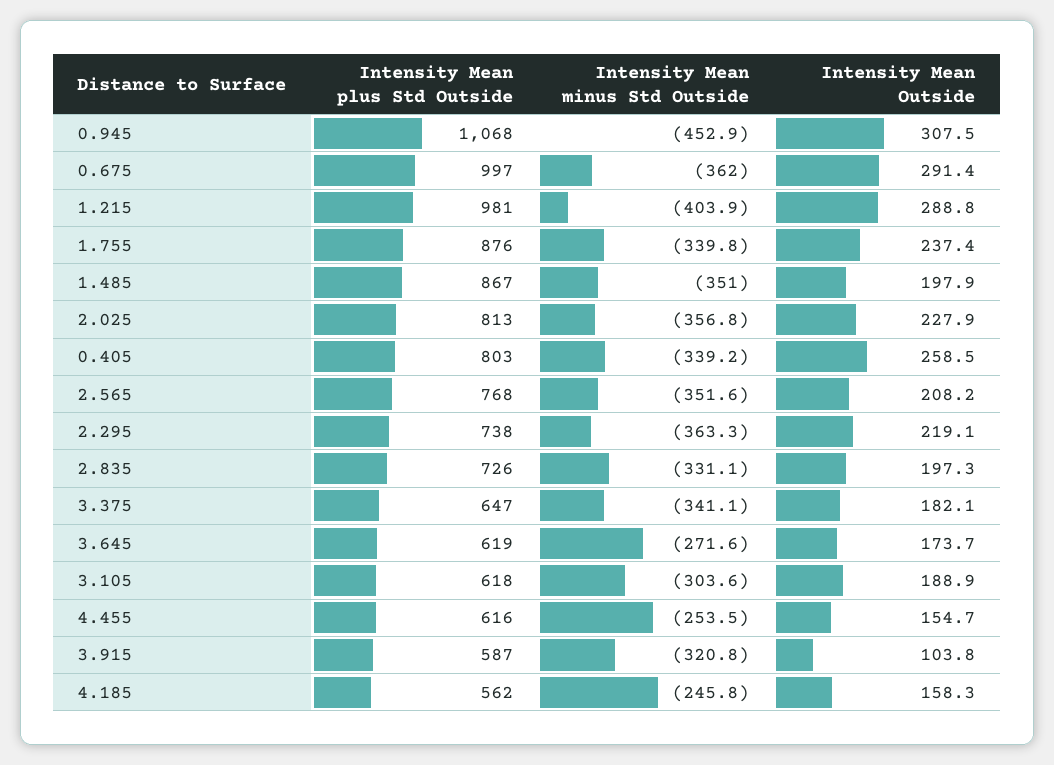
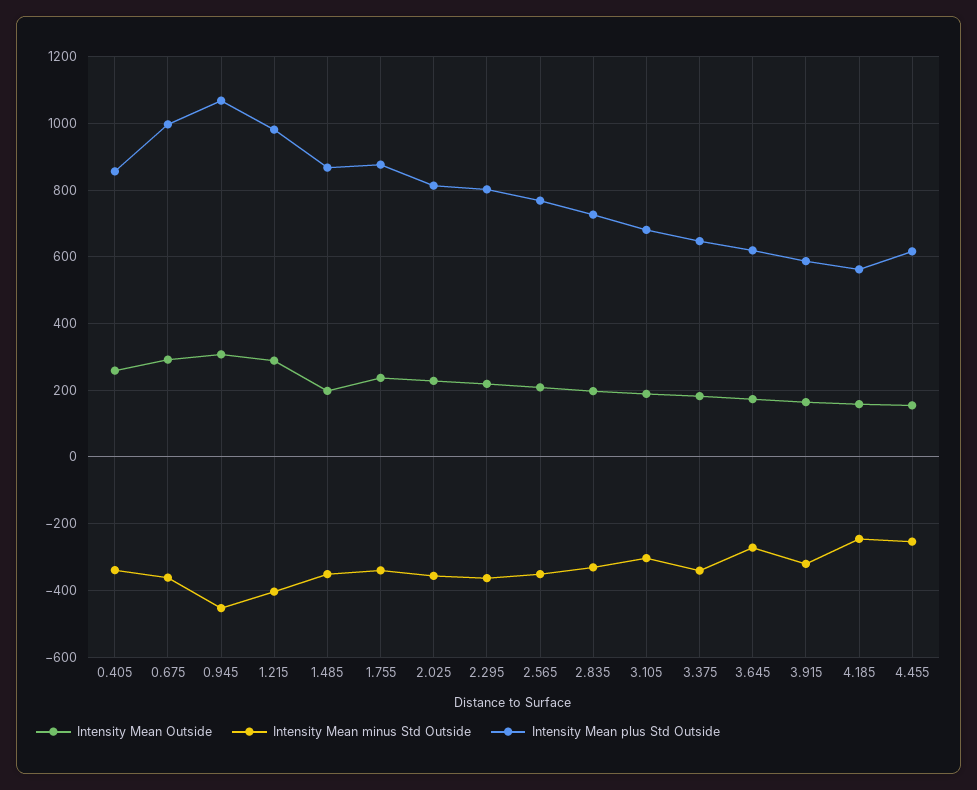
Intensity Mean plus Std Outside, 0.405: 803 -> 860
Intensity Mean plus Std Outside, 2.295: 738 -> 800
Intensity Mean plus Std Outside, 3.105: 618 -> 680
Intensity Mean Outside, 3.915: 103.8 -> 160

